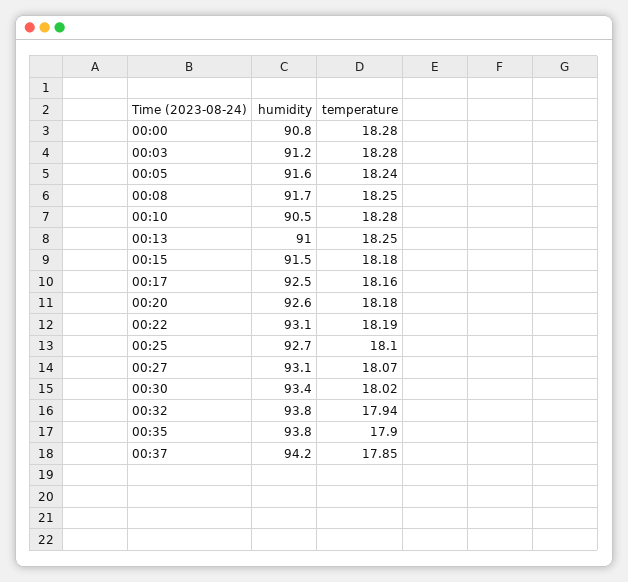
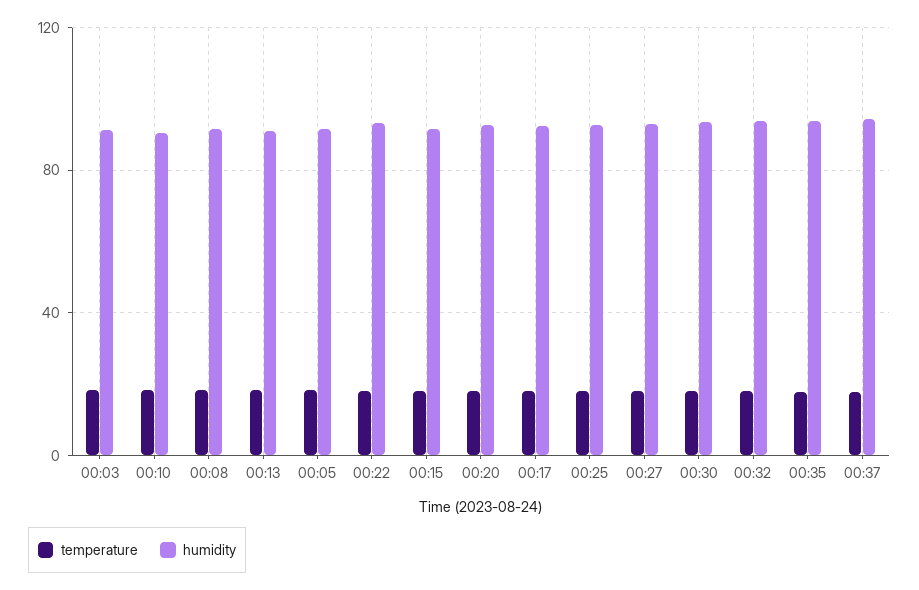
humidity, 00:00: 90.8 -> none
temperature, 00:00: 18.28 -> none

